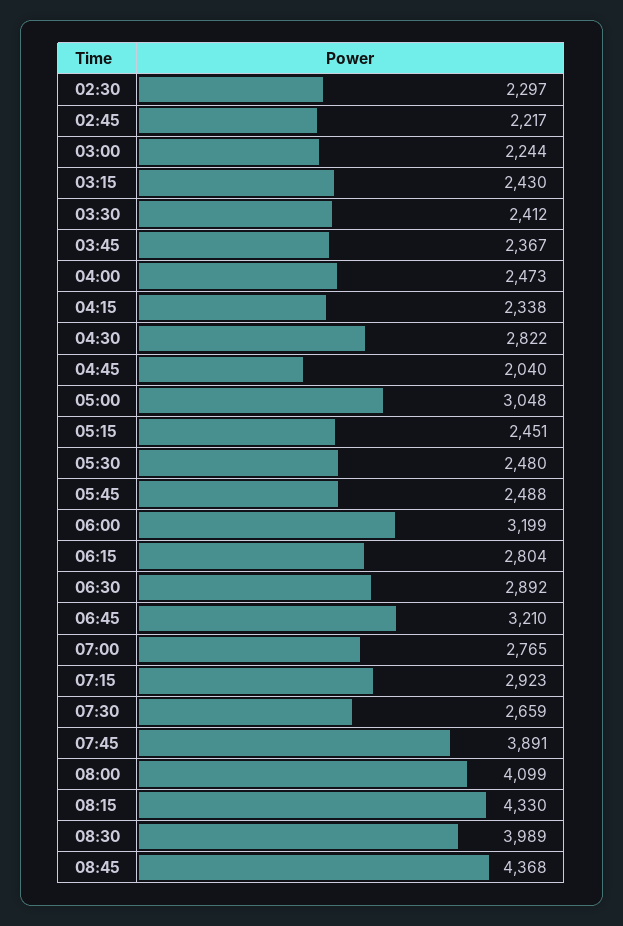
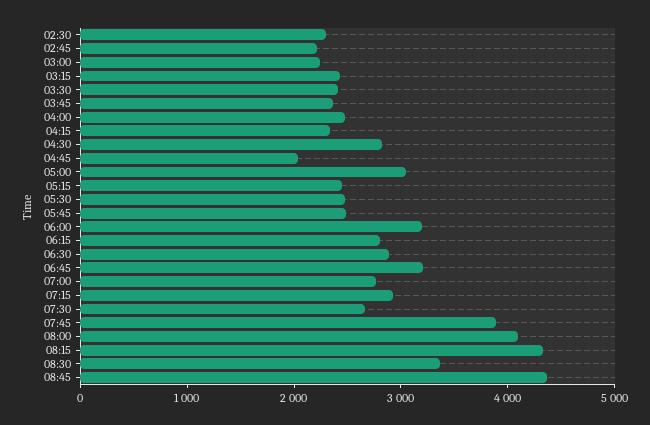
08:30: 3989 -> 3400

